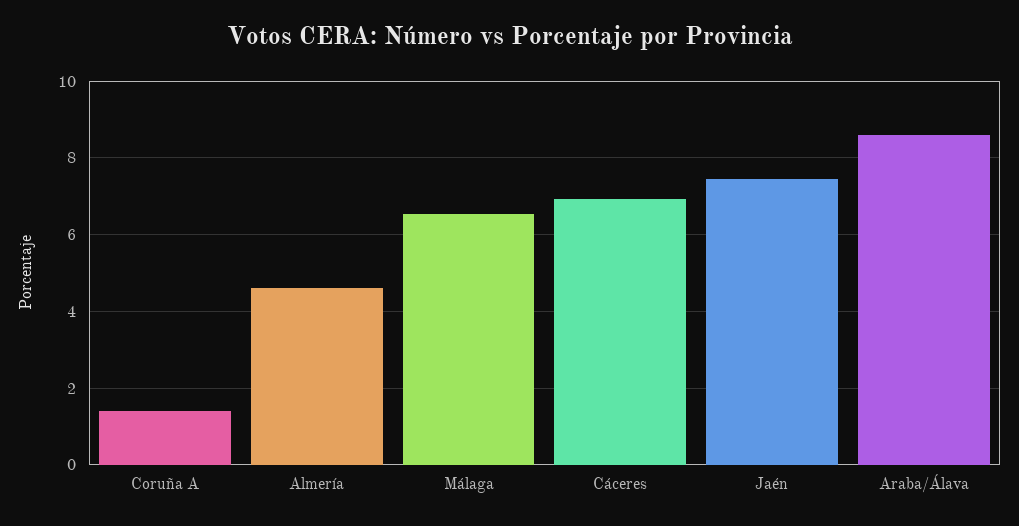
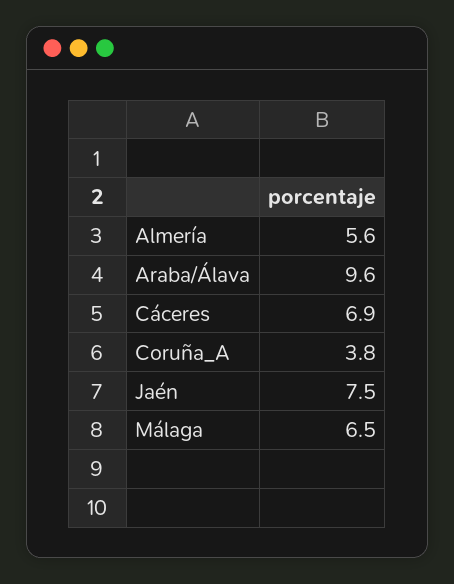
Coruña A: 1.4 -> 3.8
Almería: 4.6 -> 5.6
Araba/Álava: 8.6 -> 9.6

